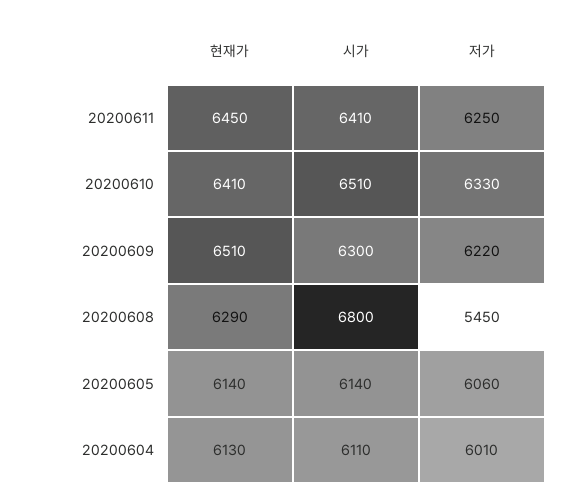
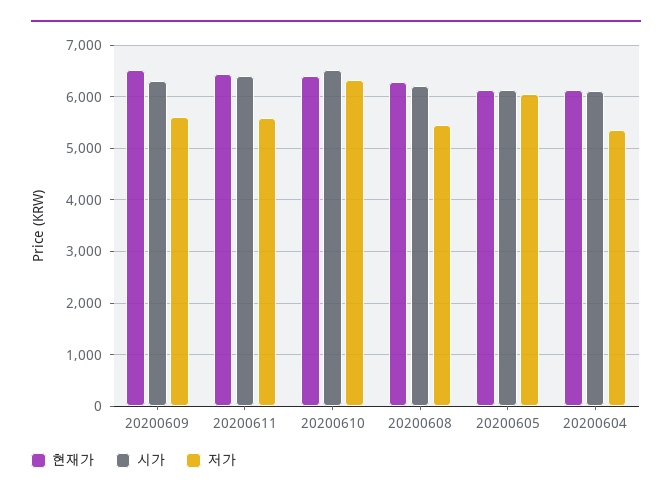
저가, 20200611: 6250 -> 5600
저가, 20200609: 6220 -> 5600
시가, 20200608: 6800 -> 6200
저가, 20200604: 6010 -> 5400

